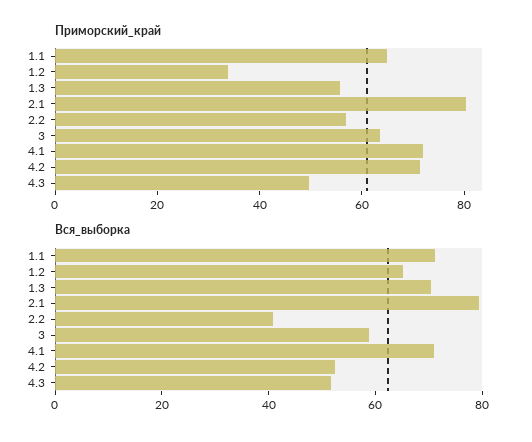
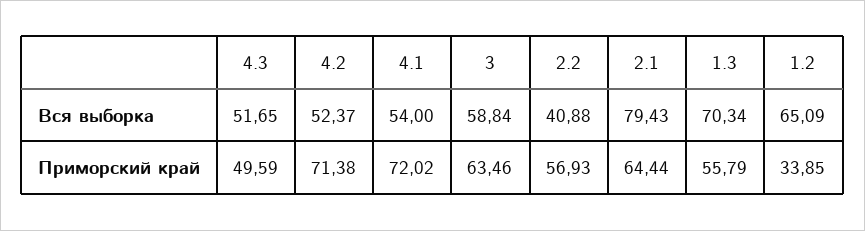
Приморский_край, 1.1: 65 -> none
Приморский_край, 2.1: 80 -> 64.44
Вся_выборка, 1.1: 70 -> none
Вся_выборка, 4.1: 70 -> 54

